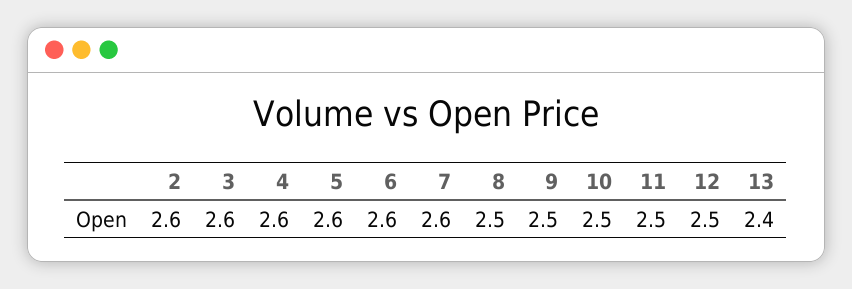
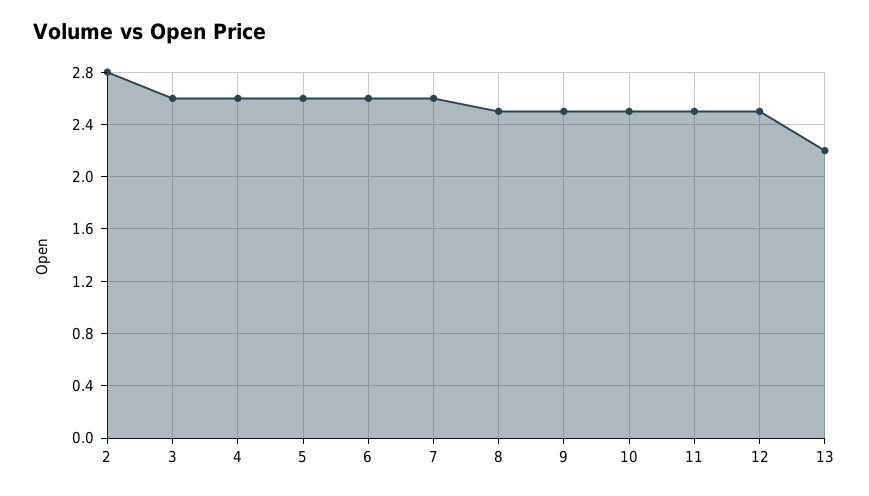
2: 2.6 -> 2.8
13: 2.4 -> 2.2

